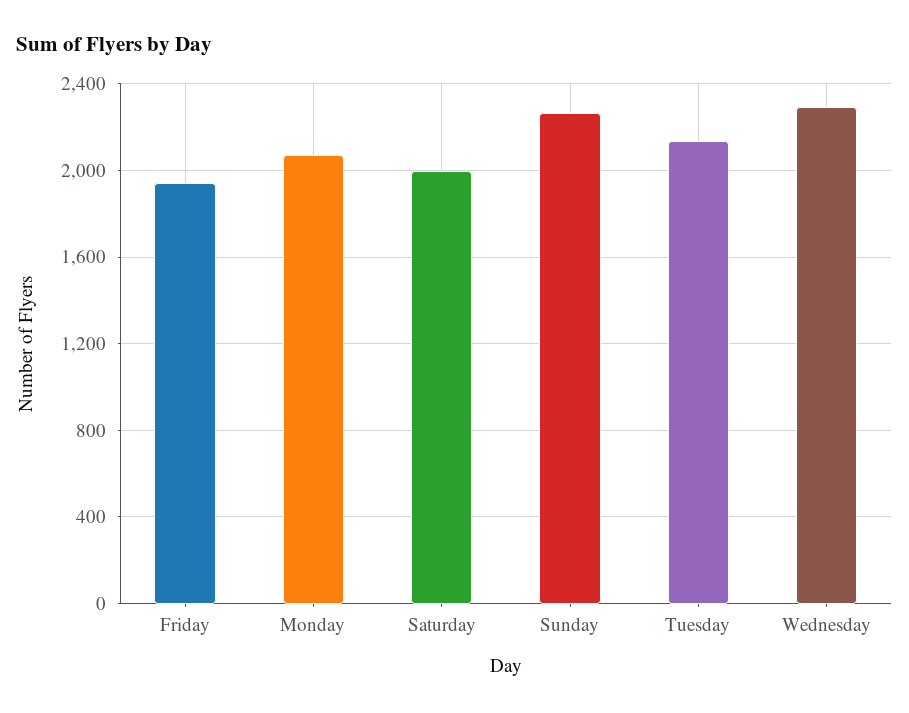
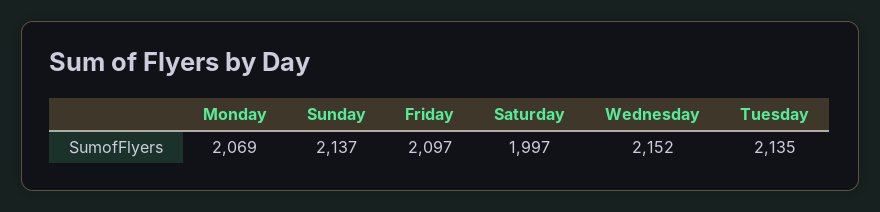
Friday: 1950 -> 2097
Sunday: 2250 -> 2137
Wednesday: 2300 -> 2152

